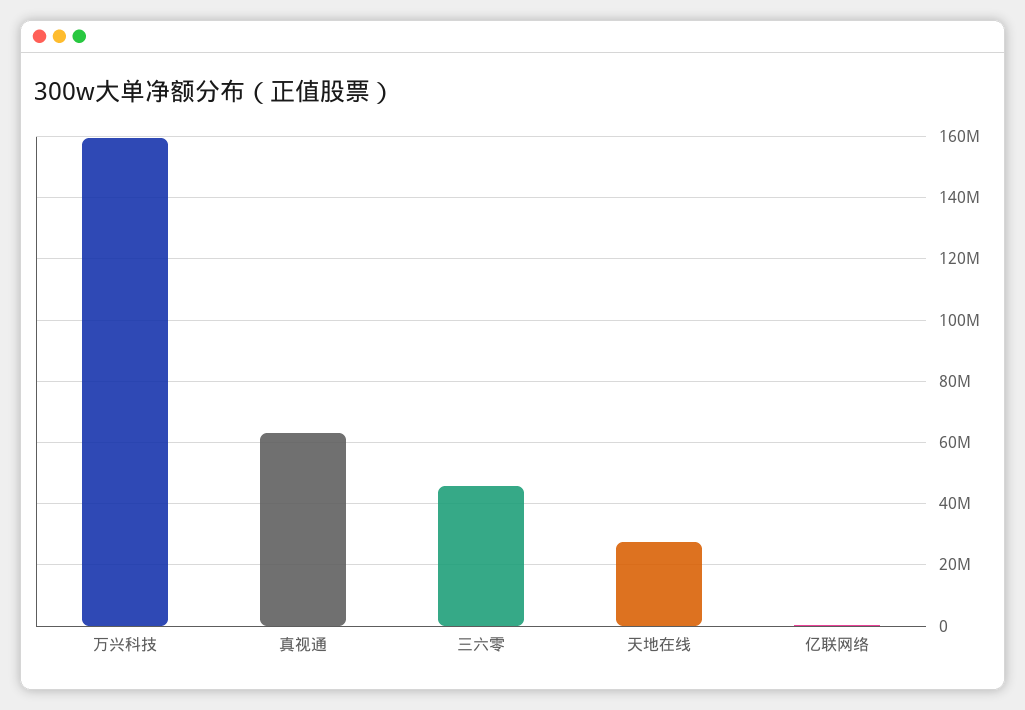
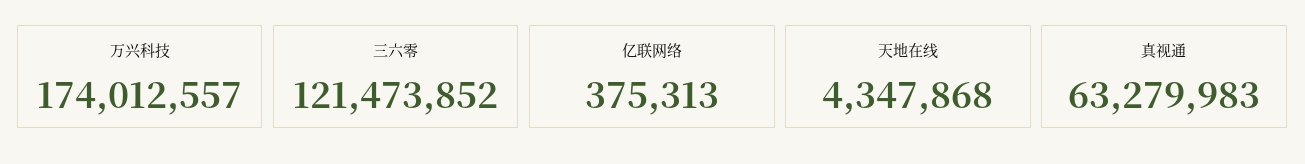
万兴科技: 160000000 -> 174012557
三六零: 46000000 -> 121473852
天地在线: 28000000 -> 4347868

